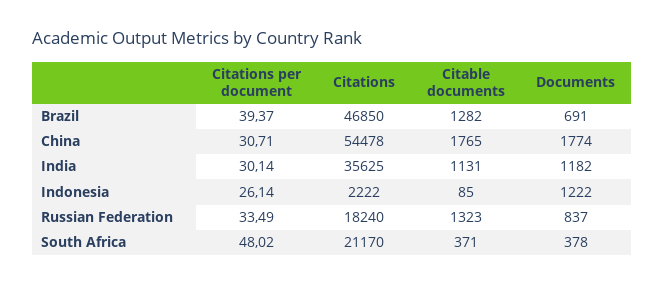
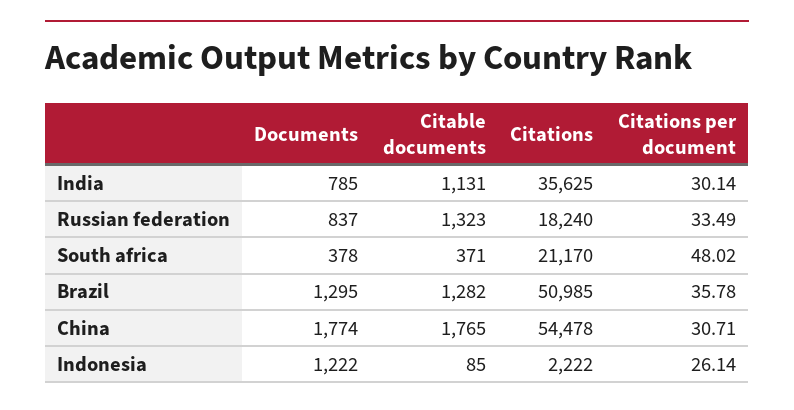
Citations per document, Brazil: 39.37 -> 35.78
Citations, Brazil: 46850 -> 50985
Documents, Brazil: 691 -> 1295
Documents, India: 1182 -> 785

